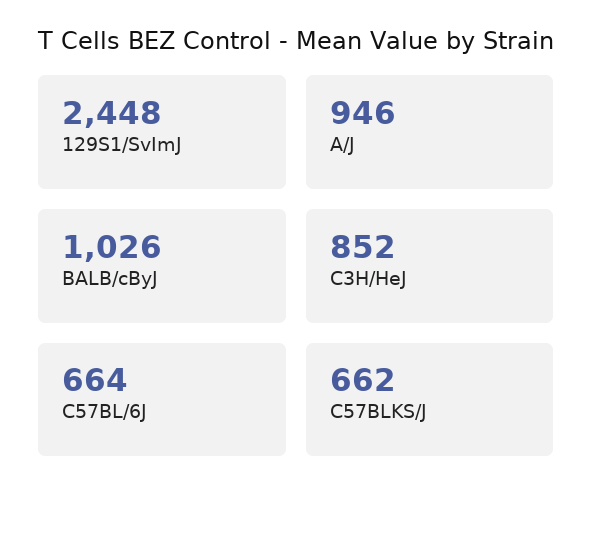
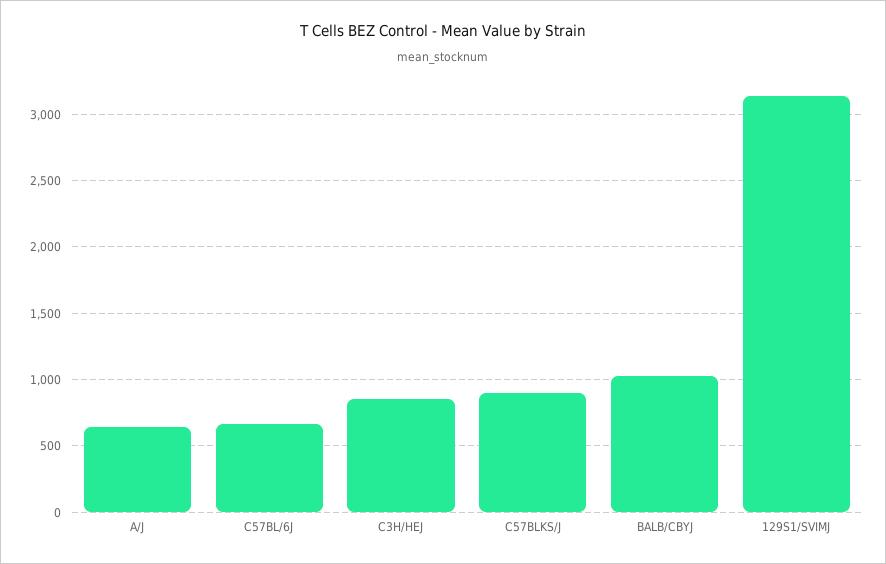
129S1/SvImJ: 2448 -> 3150
A/J: 946 -> 650
C57BLKS/J: 662 -> 900

